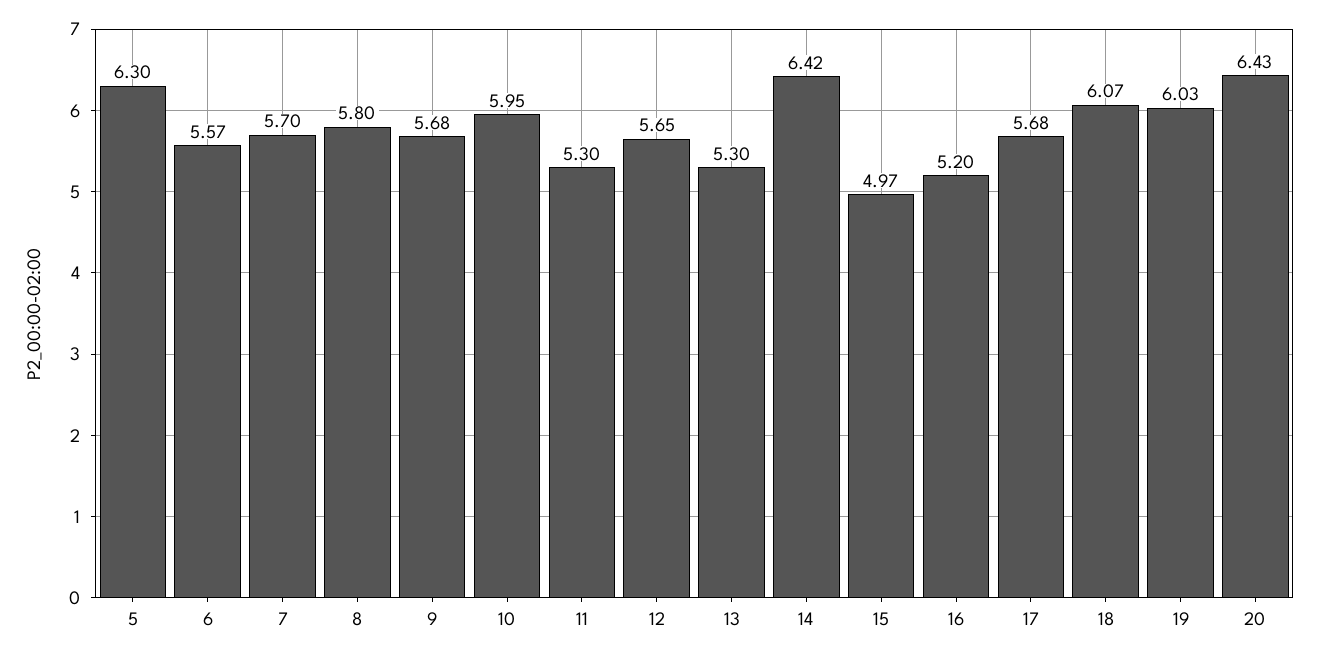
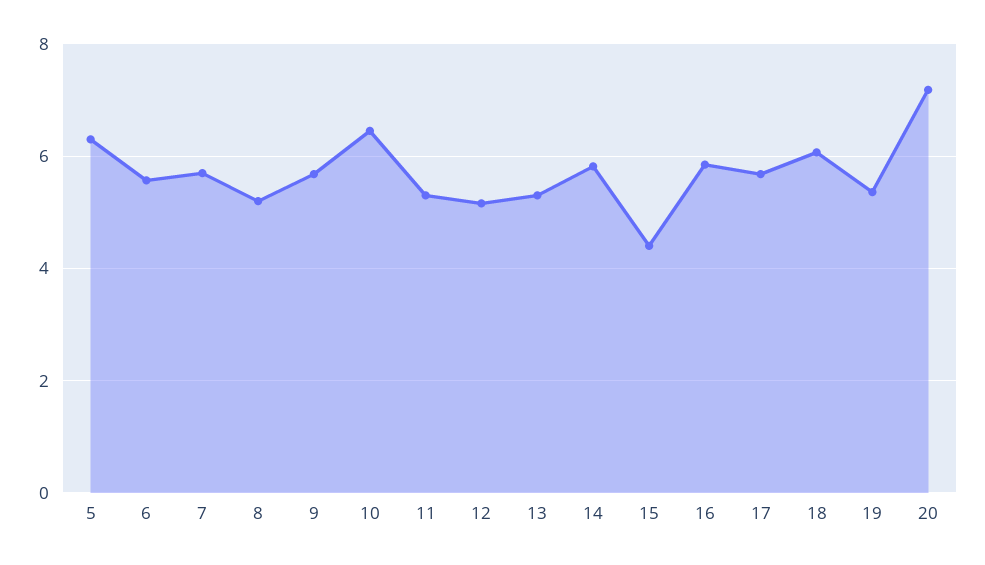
8: 5.8 -> 5.2
10: 5.95 -> 6.4
12: 5.65 -> 5.2
14: 6.42 -> 5.8
15: 4.97 -> 4.4
16: 5.2 -> 5.8
19: 6.03 -> 5.4
20: 6.43 -> 7.2

